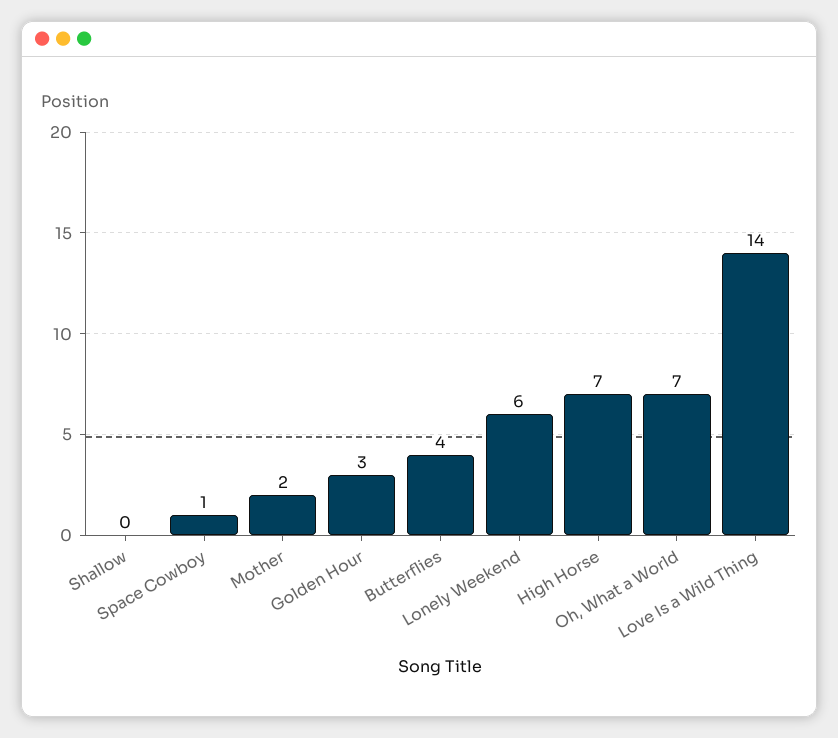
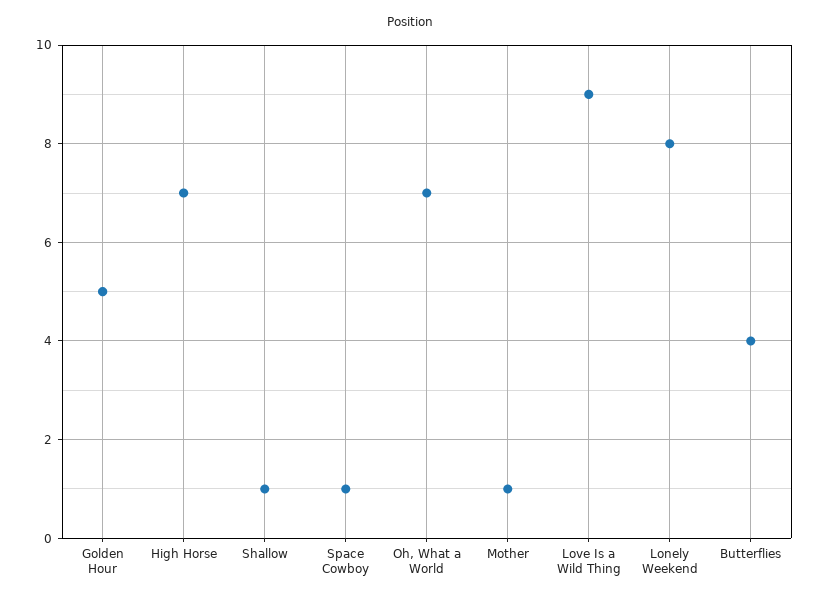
Shallow: 0 -> 1
Mother: 2 -> 1
Golden Hour: 3 -> 5
Lonely Weekend: 6 -> 8
Love Is a Wild Thing: 14 -> 9

